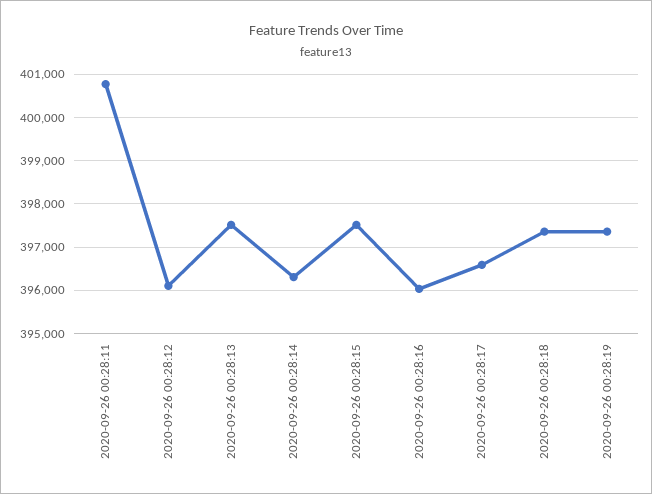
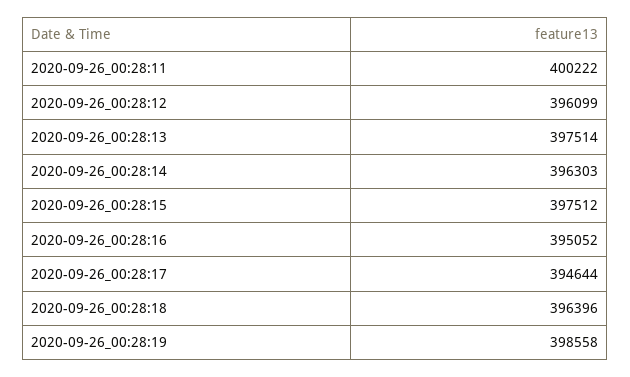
2020-09-26 00:28:11: 400800 -> 400222
2020-09-26 00:28:16: 396000 -> 395052
2020-09-26 00:28:17: 396600 -> 394644
2020-09-26 00:28:18: 397400 -> 396396
2020-09-26 00:28:19: 397400 -> 398558

